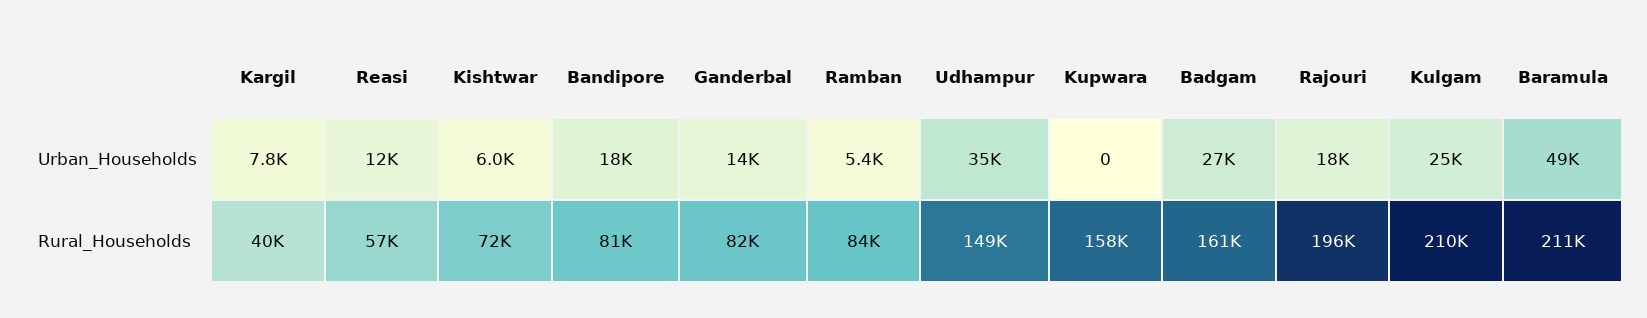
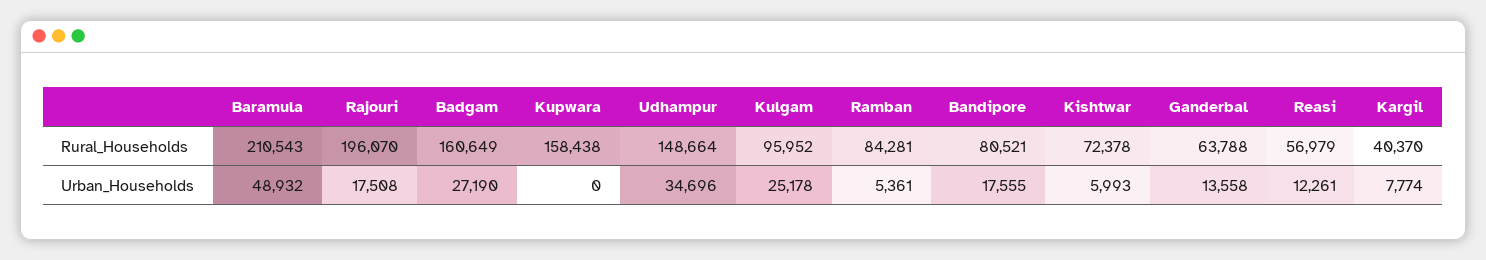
Ganderbal, Rural_Households: 82000 -> 63788
Kulgam, Rural_Households: 210000 -> 95952

